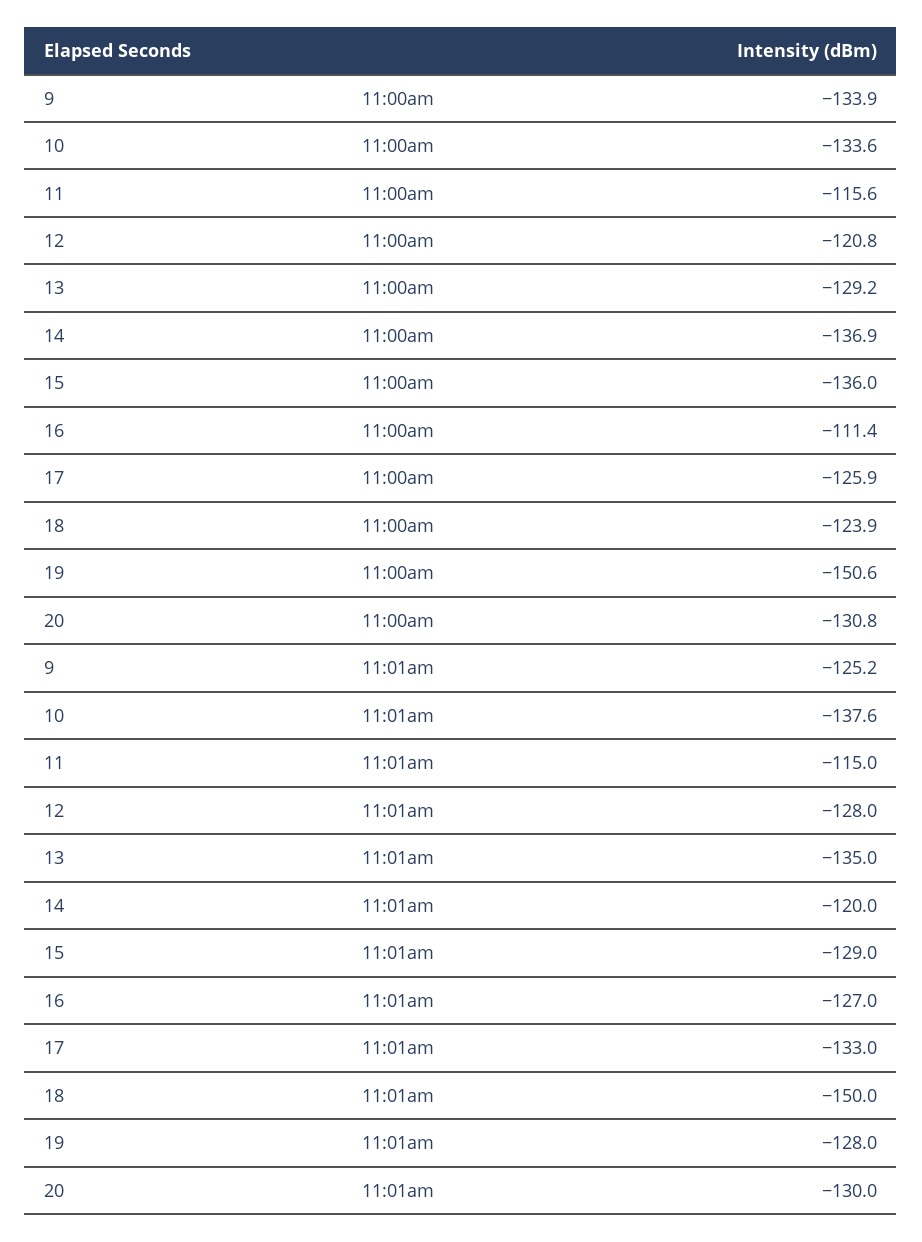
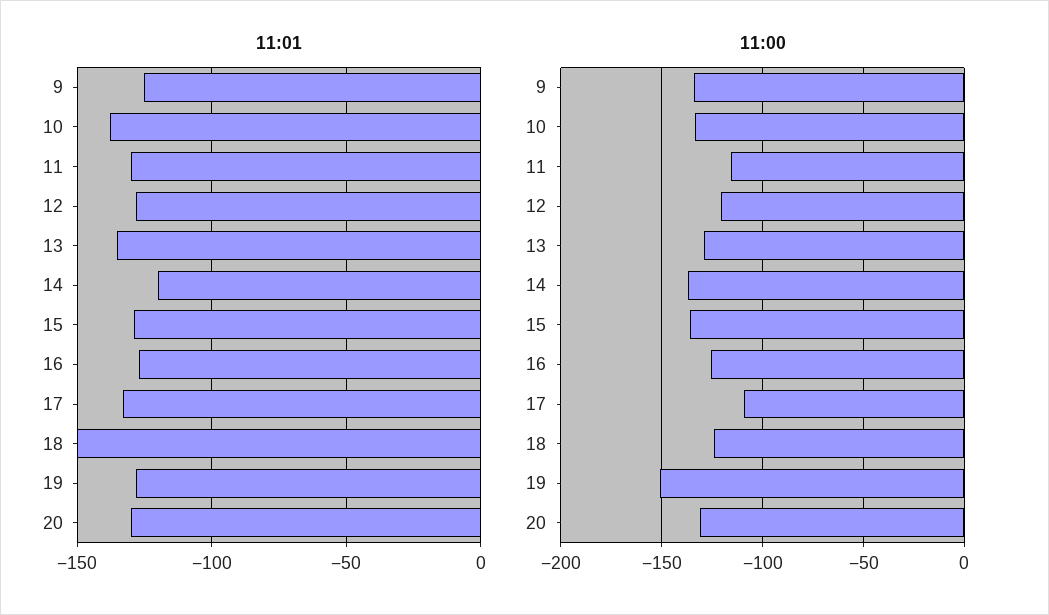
11:00am, 16: -111.4 -> -125
11:00am, 17: -125.9 -> -110
11:01am, 11: -115 -> -130

